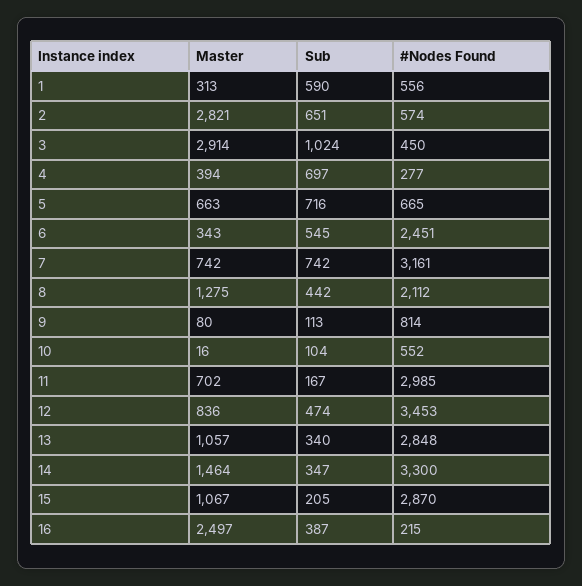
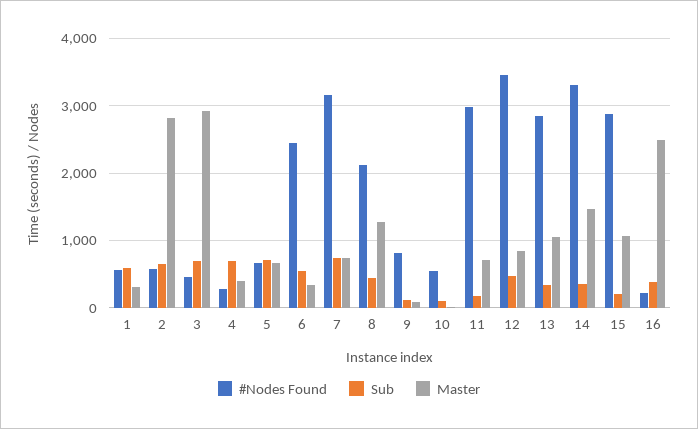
Sub, 3: 1024 -> 700

